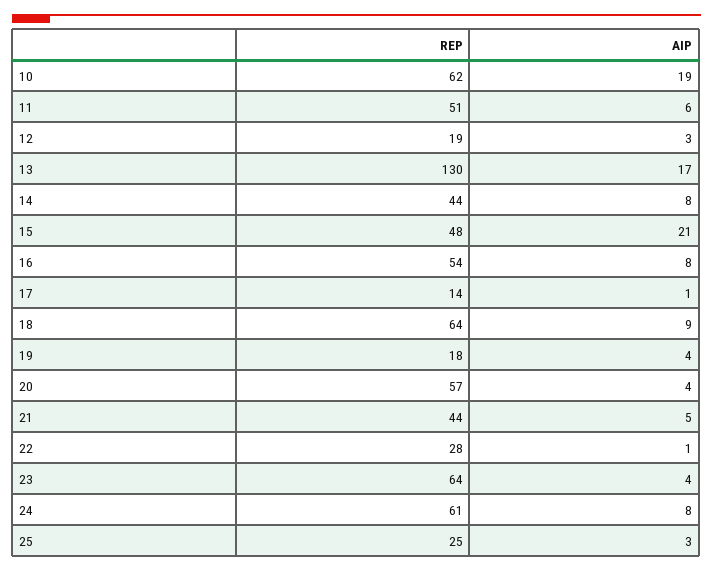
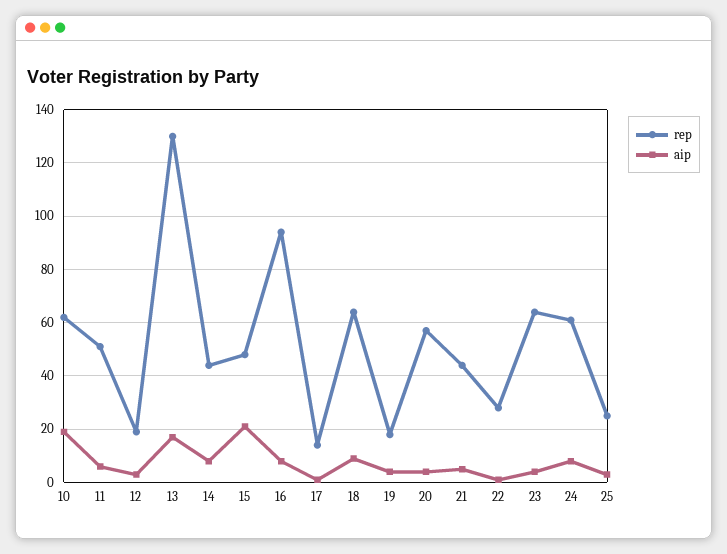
REP, 16: 54 -> 95

